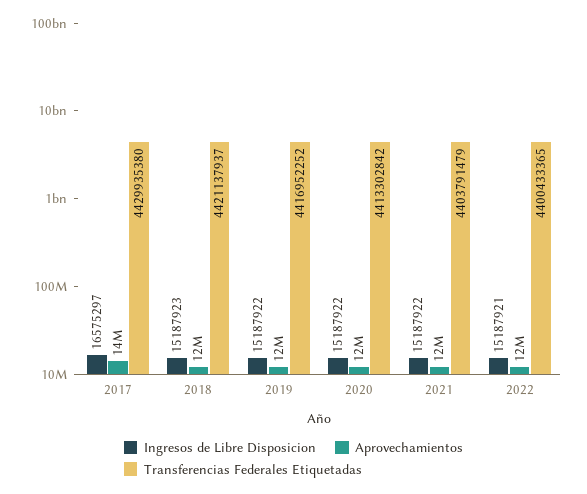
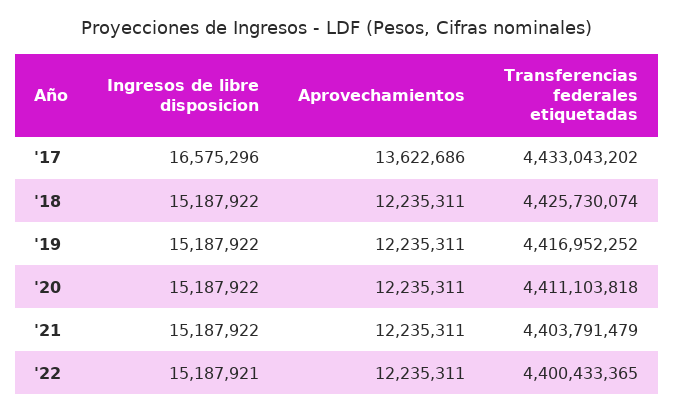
Ingresos de Libre Disposicion, 2017: 16575297 -> 16575296
Transferencias Federales Etiquetadas, 2017: 4429935380 -> 4433043202
Ingresos de Libre Disposicion, 2018: 15187923 -> 15187922
Transferencias Federales Etiquetadas, 2018: 4421137937 -> 4425730074
Transferencias Federales Etiquetadas, 2020: 4413302842 -> 4411103818

